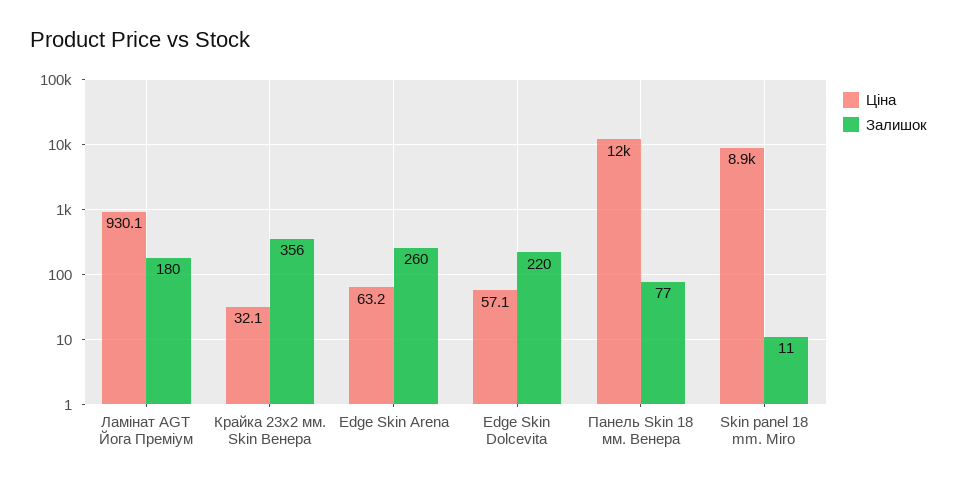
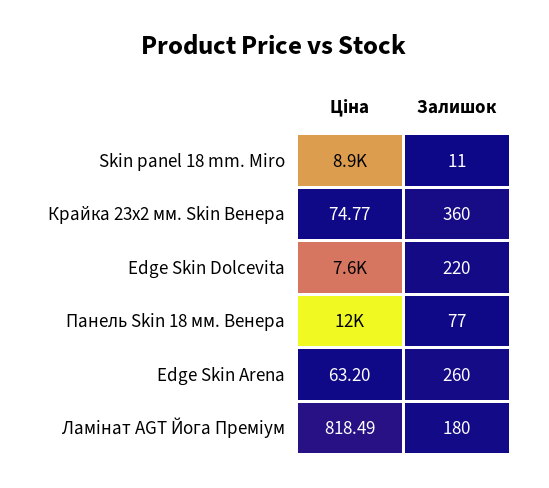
Ціна, Ламінат AGT Йога Преміум: 930.1 -> 818.49
Ціна, Крайка 23x2 мм. Skin Венера: 32.1 -> 74.77
Залишок, Крайка 23x2 мм. Skin Венера: 356 -> 360
Ціна, Edge Skin Dolcevita: 57.1 -> 7600

